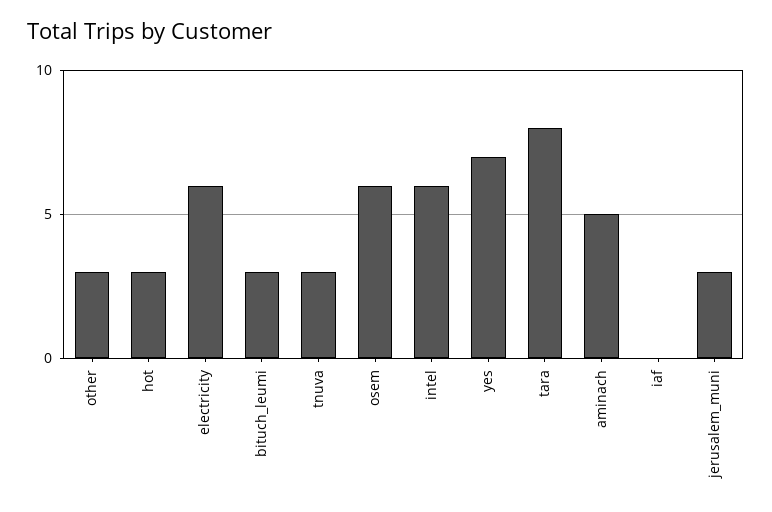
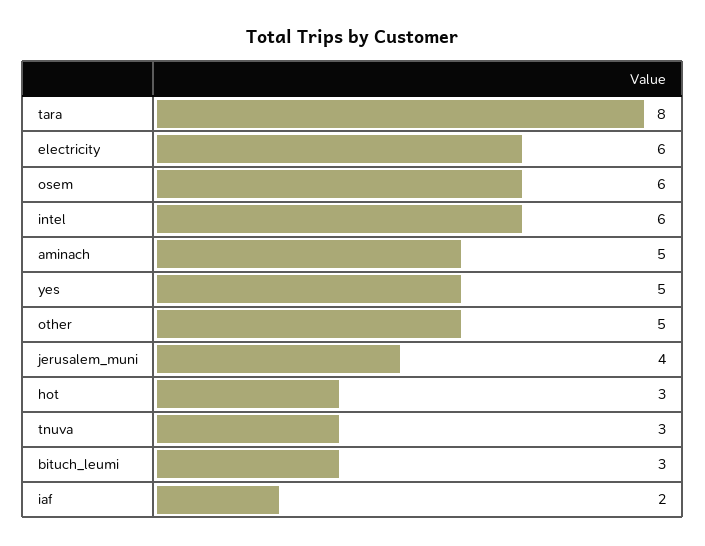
other: 3 -> 5
yes: 7 -> 5
iaf: 0 -> 2
jerusalem_muni: 3 -> 4

